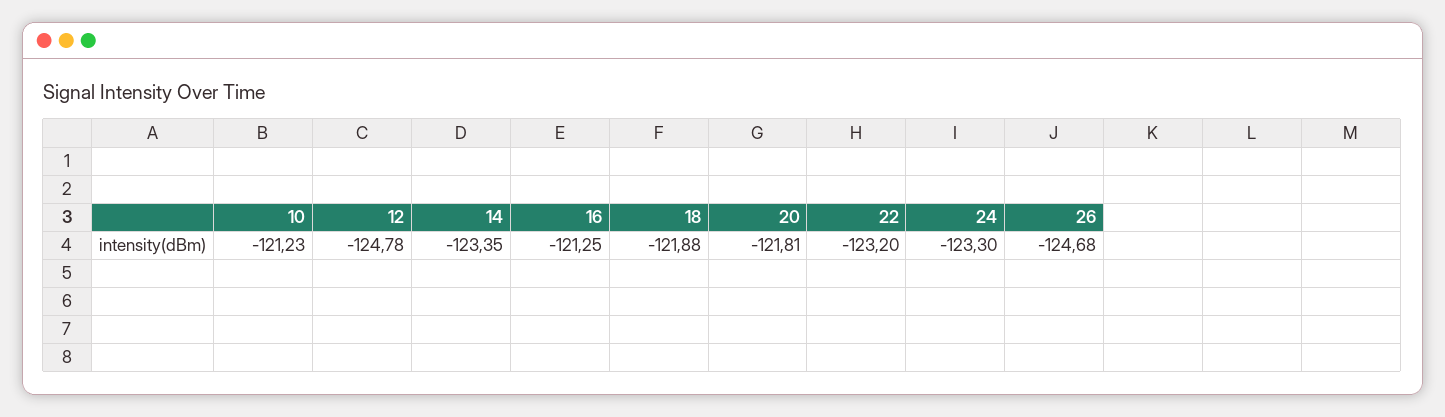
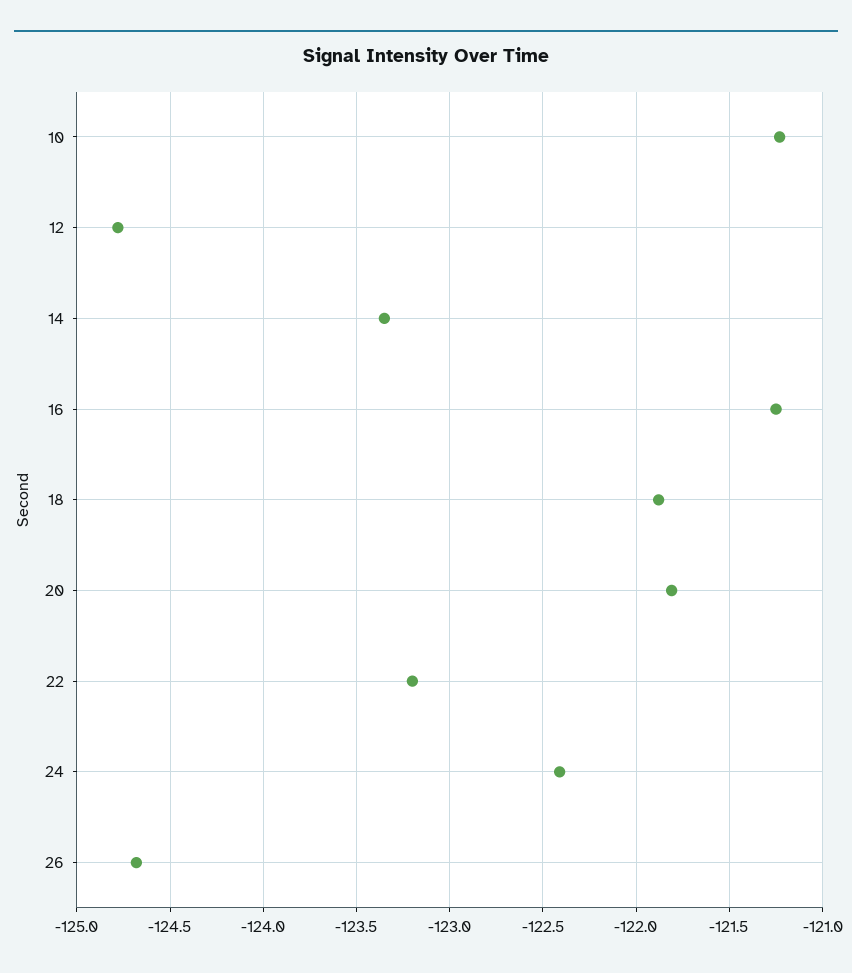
24: -123.3 -> -122.4

